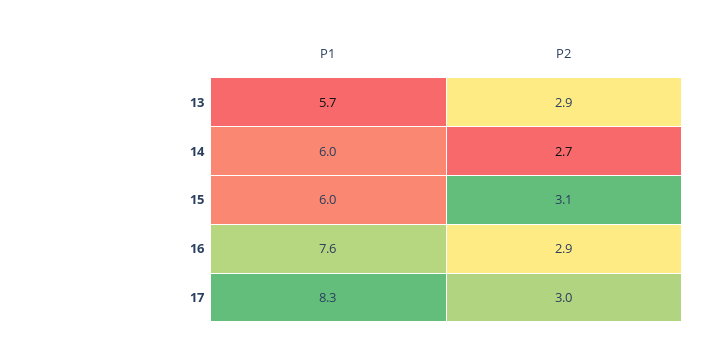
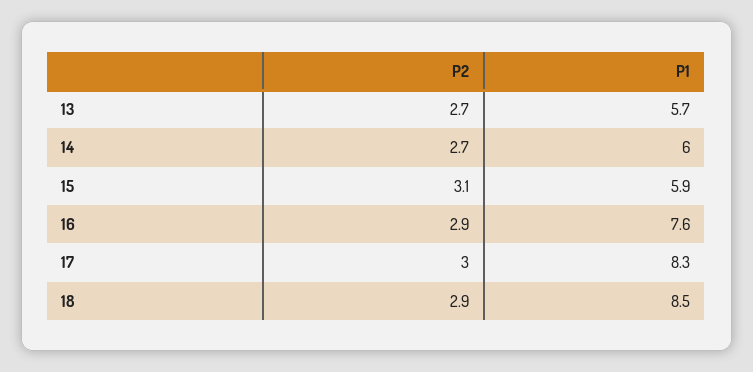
P2, 13: 2.9 -> 2.7
P1, 15: 6 -> 5.9
P2, 18: none -> 2.9
P1, 18: none -> 8.5

